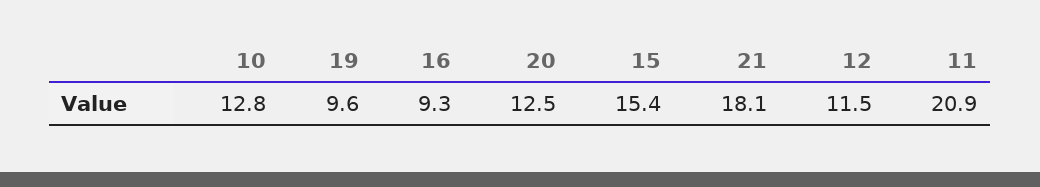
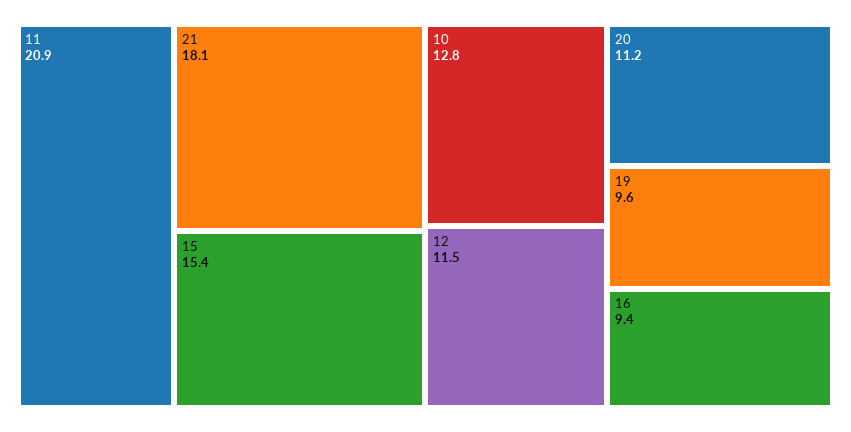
16: 9.3 -> 9.4
20: 12.5 -> 11.2

